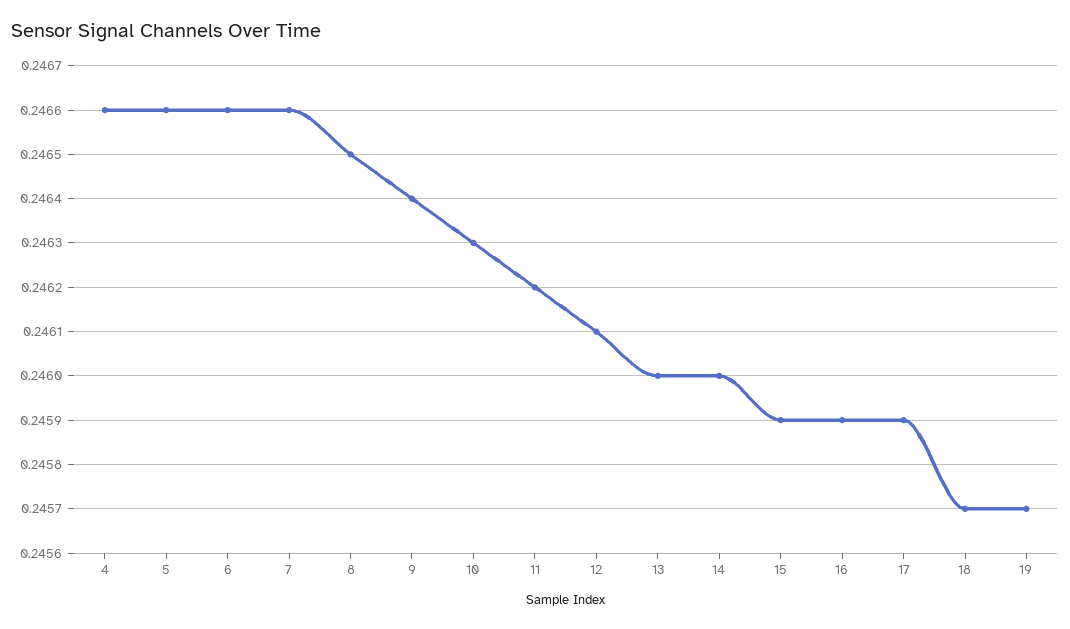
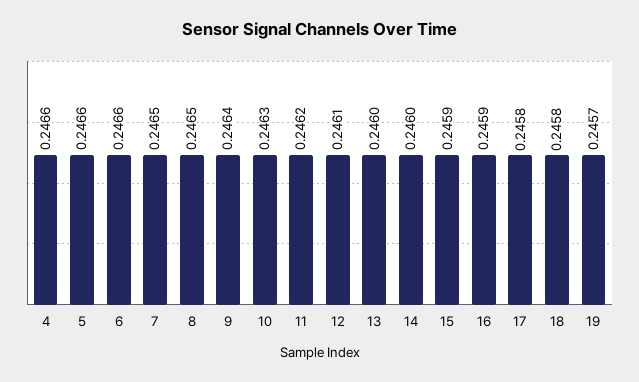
7: 0.2466 -> 0.2465
17: 0.2459 -> 0.2458
18: 0.2457 -> 0.2458

